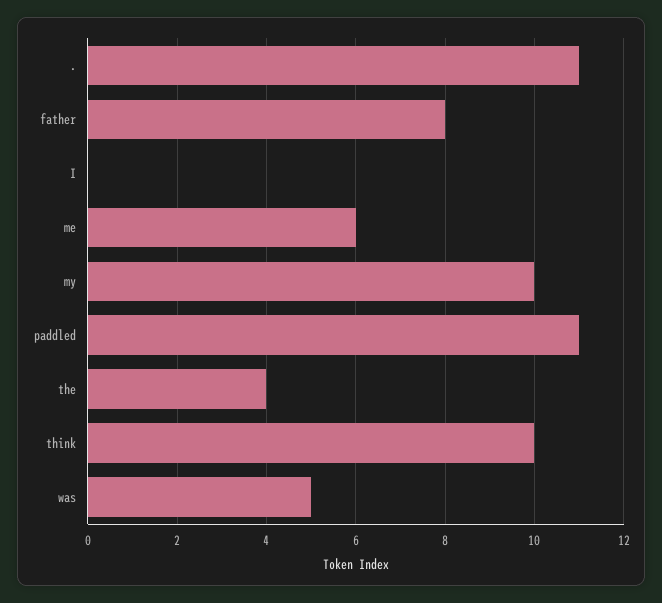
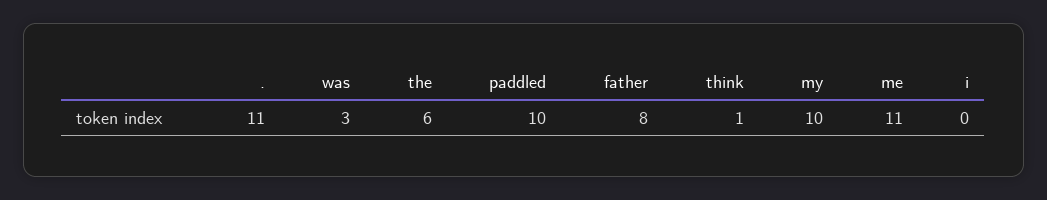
me: 6 -> 11
paddled: 11 -> 10
the: 4 -> 6
think: 10 -> 1
was: 5 -> 3

